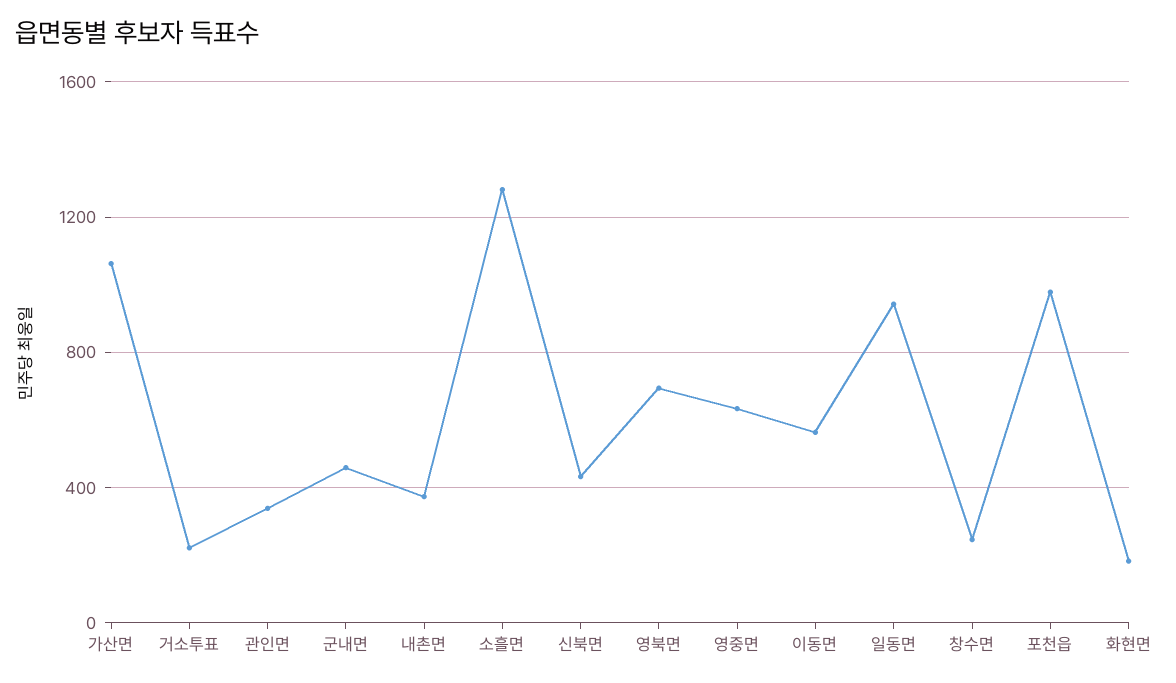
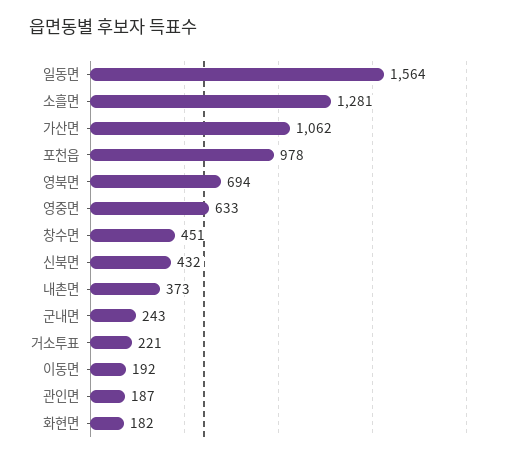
관인면: 350 -> 187
군내면: 450 -> 243
이동면: 550 -> 192
일동면: 950 -> 1564
창수면: 250 -> 451

